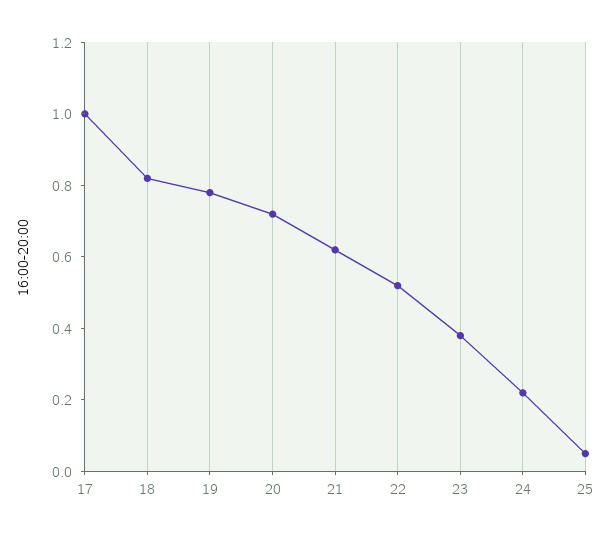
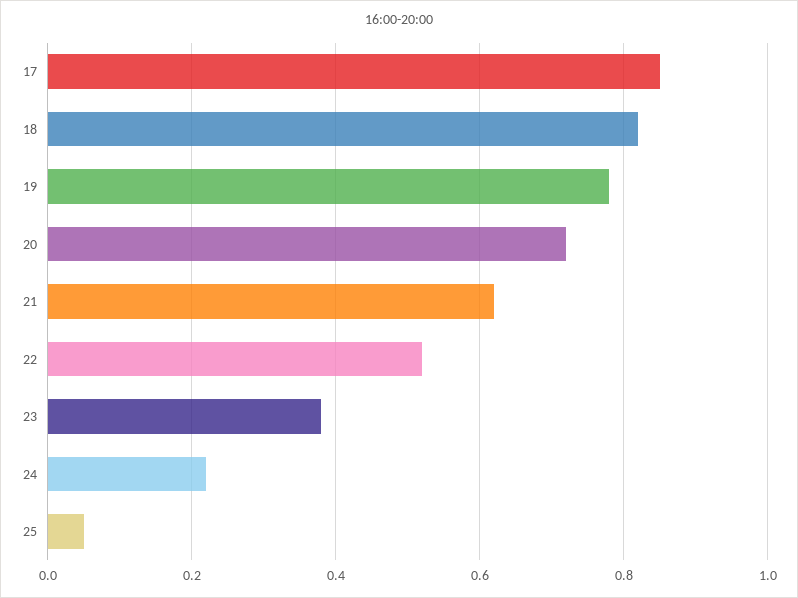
17: 1 -> 0.85

